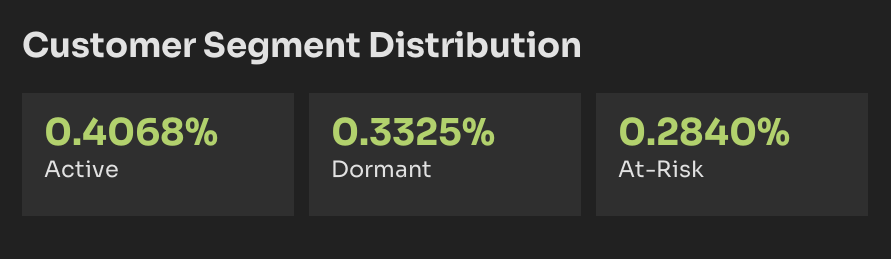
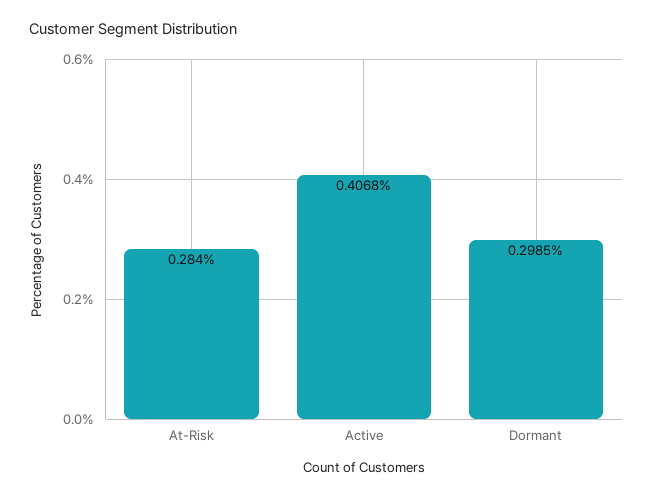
Dormant: 0.3325 -> 0.2985

